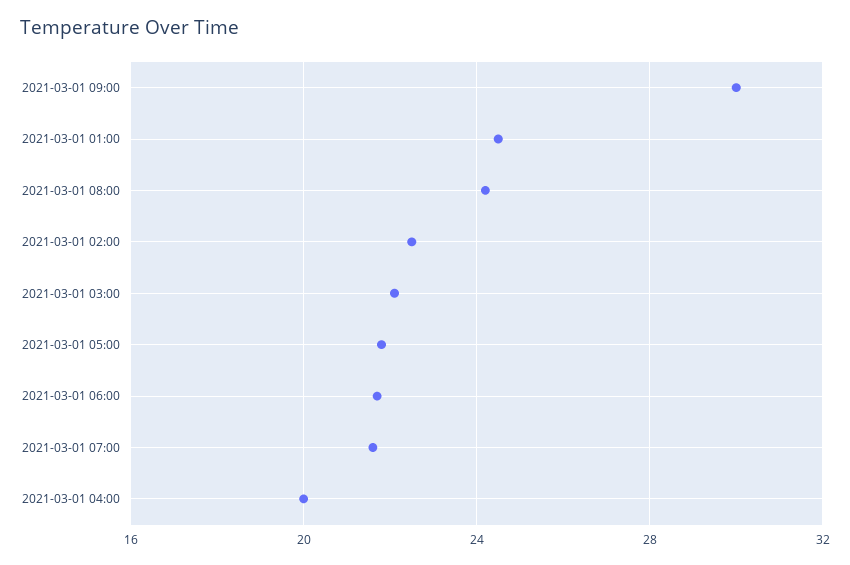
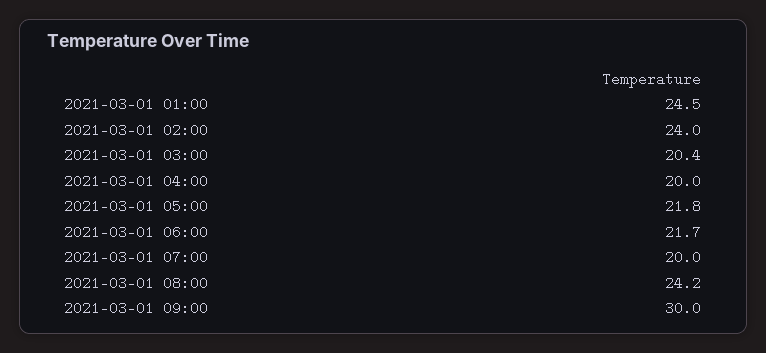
2021-03-01 02:00: 22.5 -> 24
2021-03-01 03:00: 22 -> 20.4
2021-03-01 07:00: 21.5 -> 20

